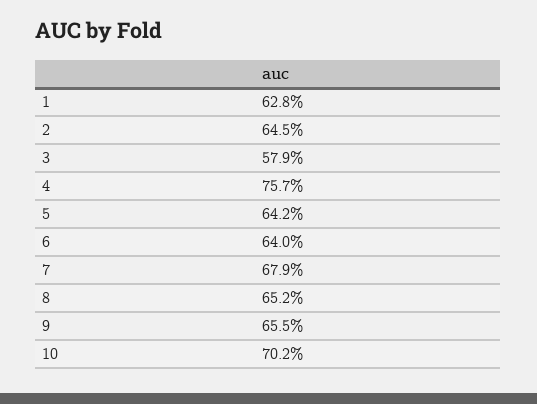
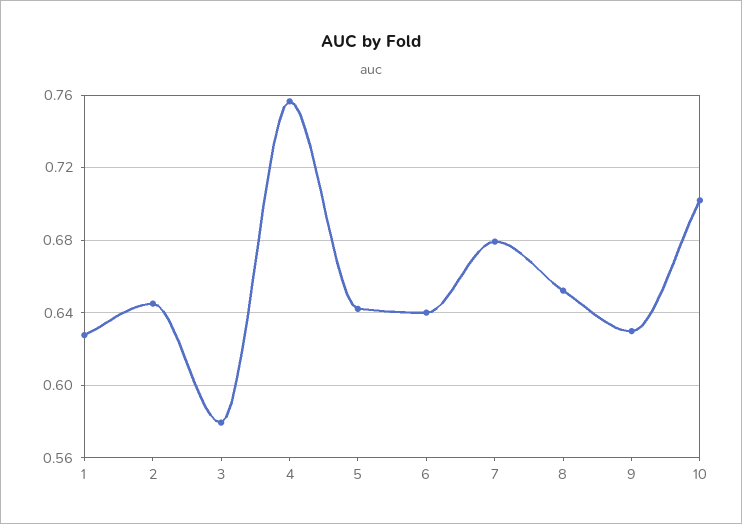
9: 0.655 -> 0.63

